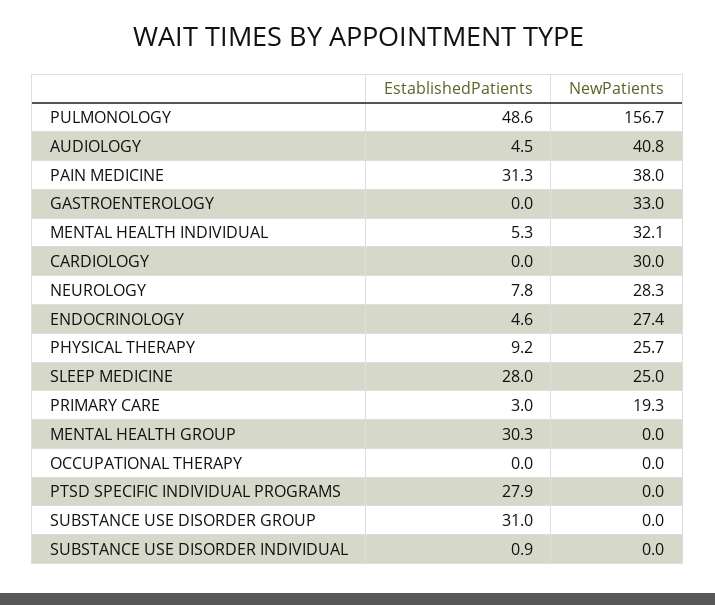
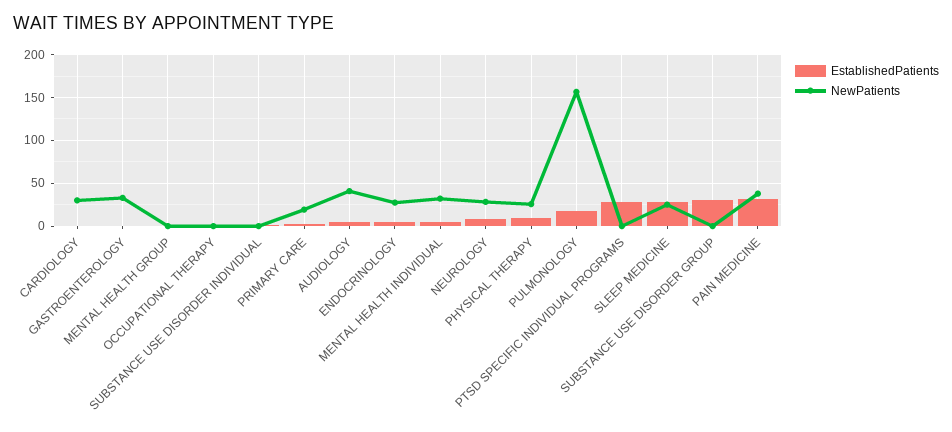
EstablishedPatients, PULMONOLOGY: 48.6 -> 20
EstablishedPatients, MENTAL HEALTH GROUP: 30.3 -> 0

